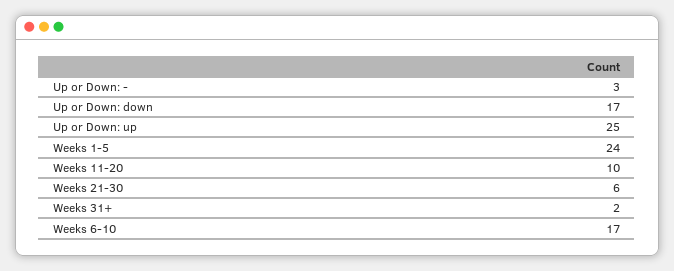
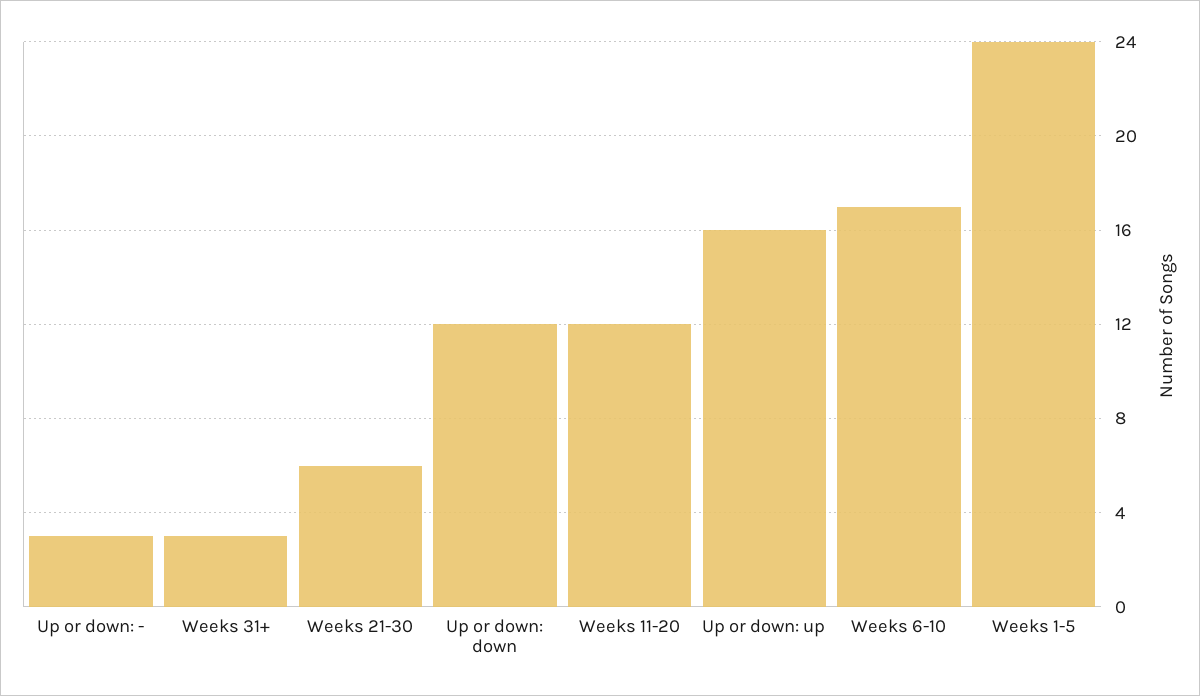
Up or Down: down: 17 -> 12
Up or Down: up: 25 -> 16
Weeks 11-20: 10 -> 12
Weeks 31+: 2 -> 3

